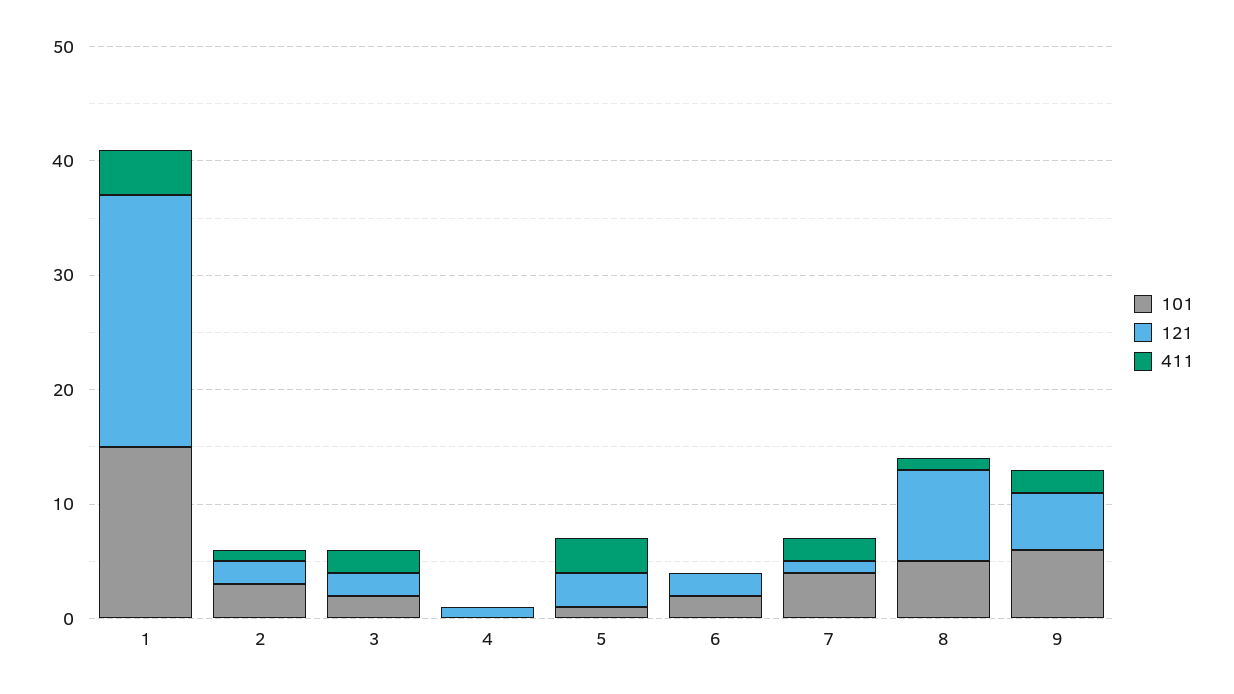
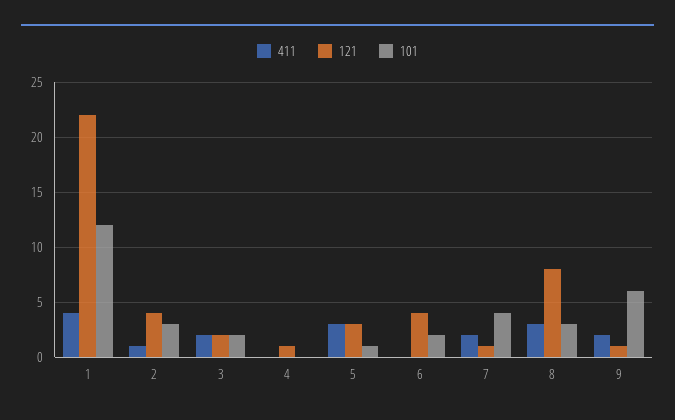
101, 1: 15 -> 12
121, 2: 2 -> 4
121, 6: 2 -> 4
101, 8: 5 -> 3
411, 8: 1 -> 3
121, 9: 5 -> 1

